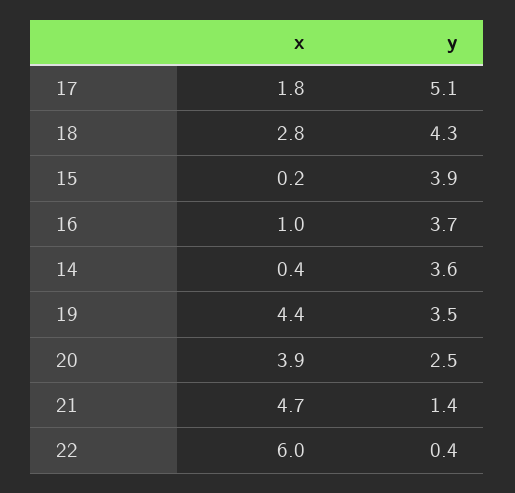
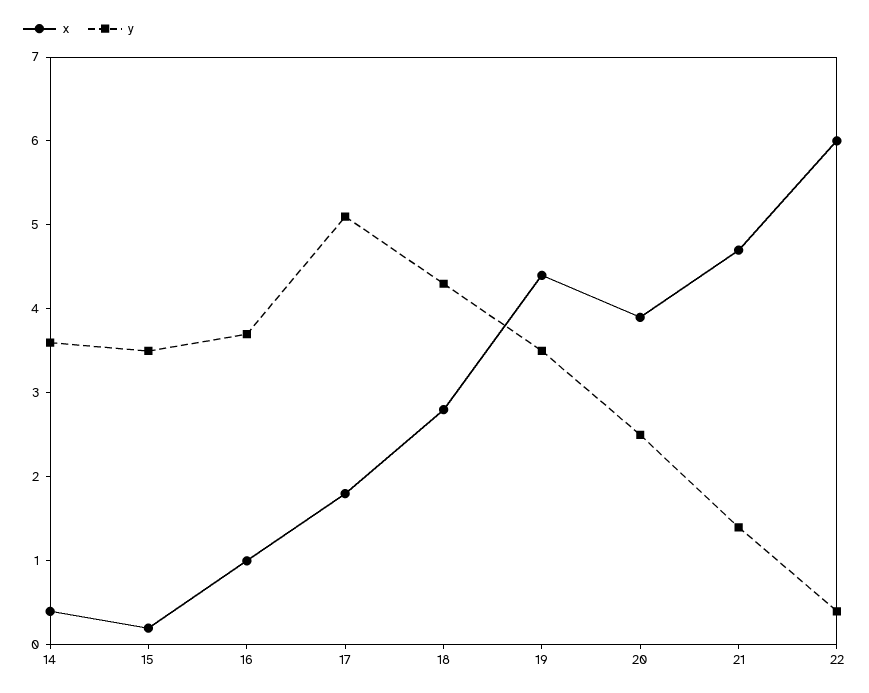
y, 15: 3.9 -> 3.5

